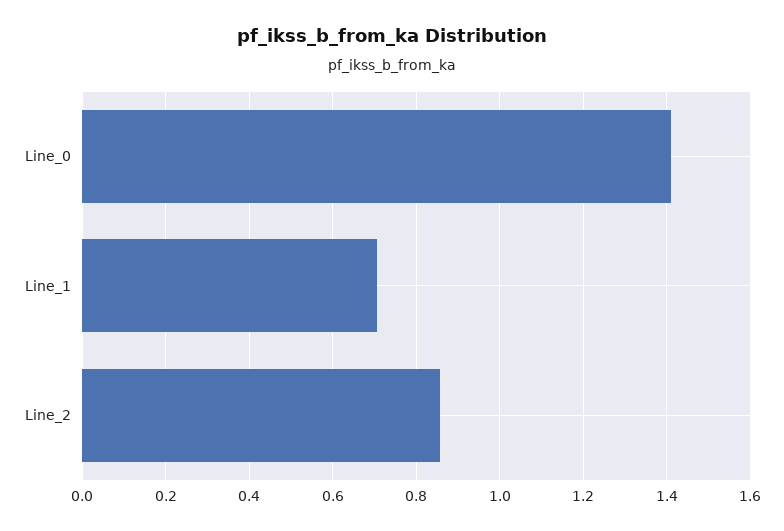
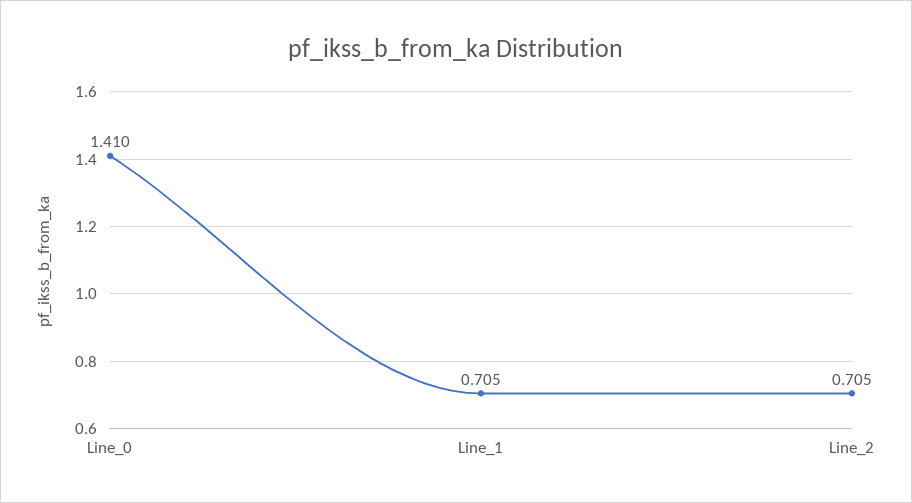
Line_2: 0.86 -> 0.705

